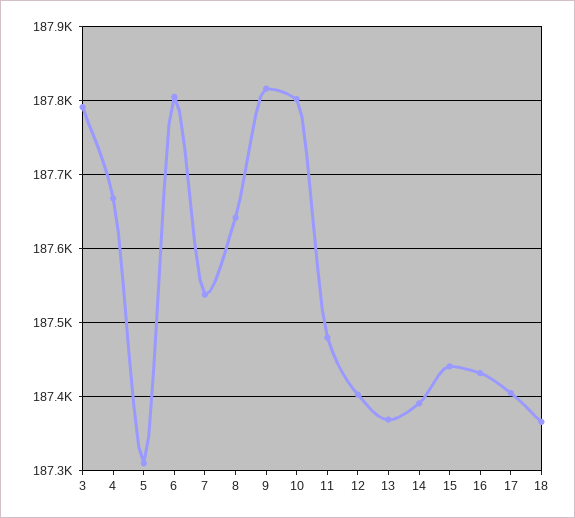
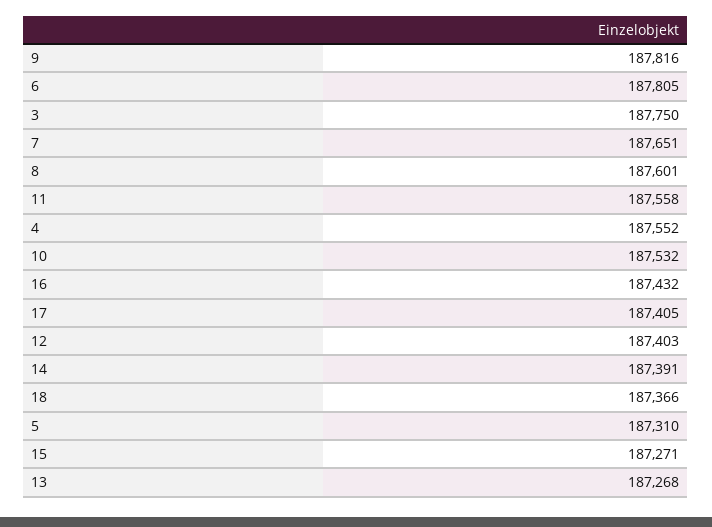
3: 187790 -> 187750
4: 187670 -> 187552
7: 187540 -> 187651
8: 187640 -> 187601
10: 187800 -> 187532
11: 187480 -> 187558
13: 187370 -> 187268
15: 187440 -> 187271

